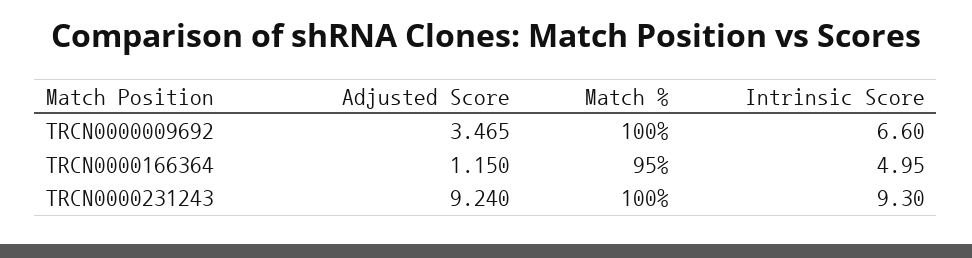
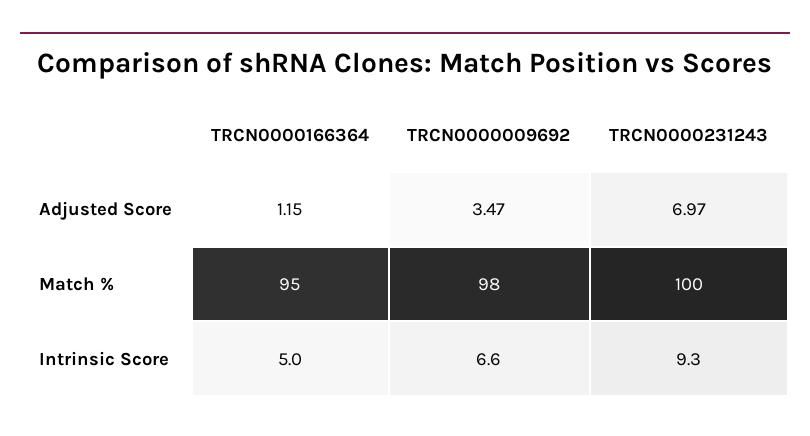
Match %, TRCN0000009692: 100 -> 98
Adjusted Score, TRCN0000231243: 9.24 -> 6.97

